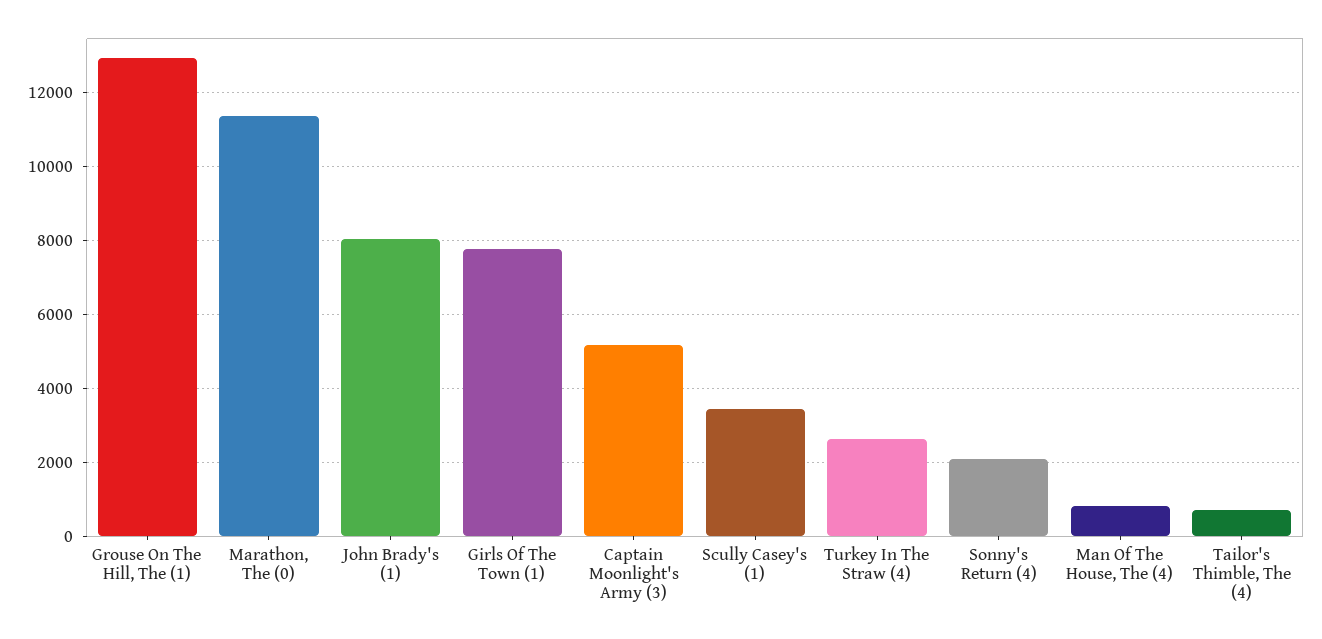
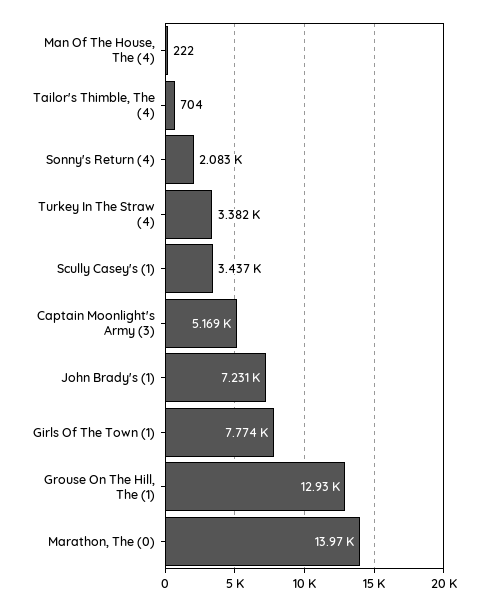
Marathon, The (0): 11400 -> 13970
John Brady's (1): 8000 -> 7231
Turkey In The Straw (4): 2600 -> 3382
Man Of The House, The (4): 800 -> 222

